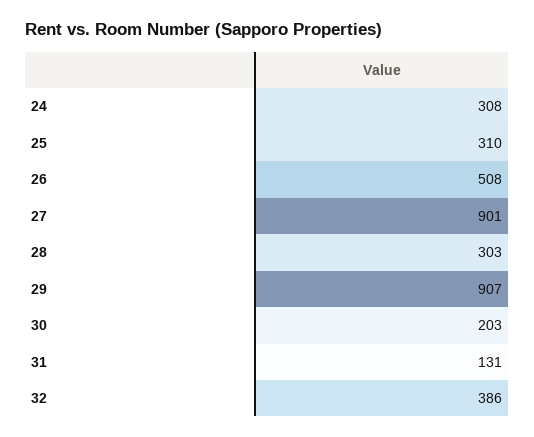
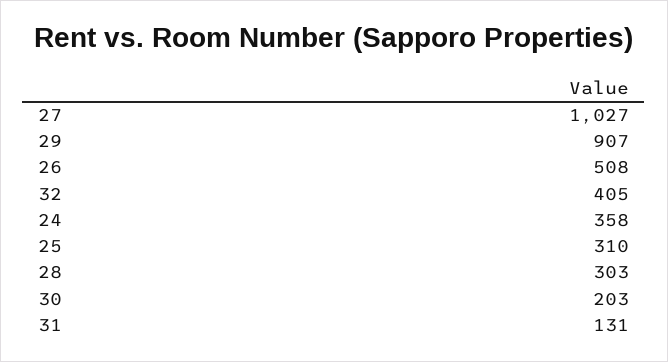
24: 308 -> 358
27: 901 -> 1027
32: 386 -> 405

